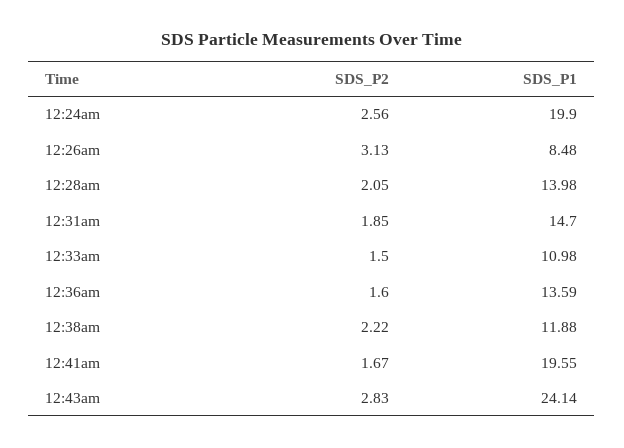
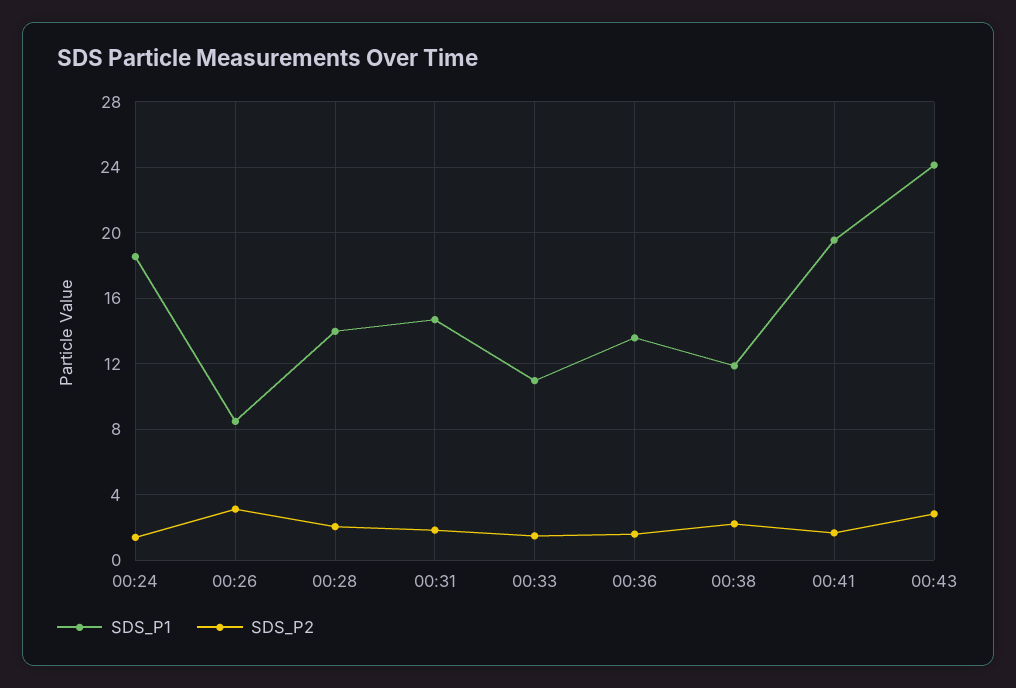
SDS_P2, 12:24am: 2.56 -> 1.5
SDS_P1, 12:24am: 19.9 -> 18.5

